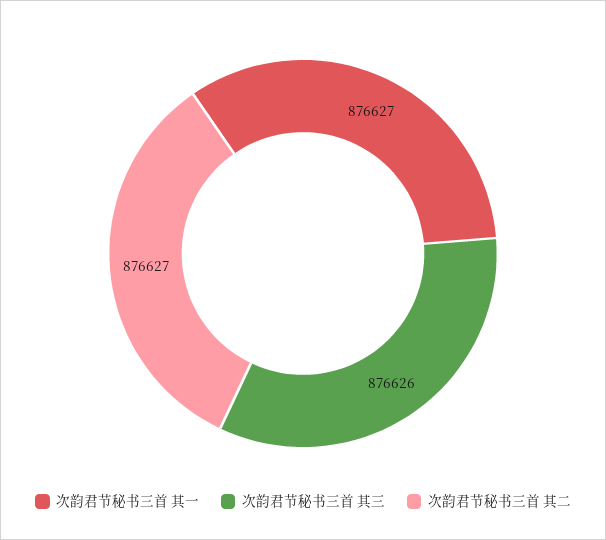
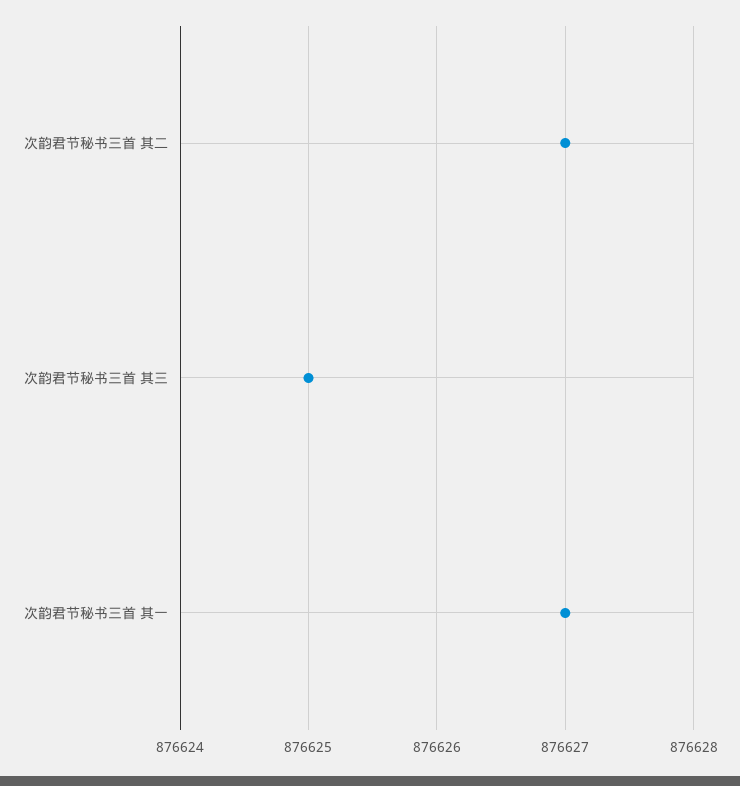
次韵君节秘书三首 其三: 876626 -> 876625

